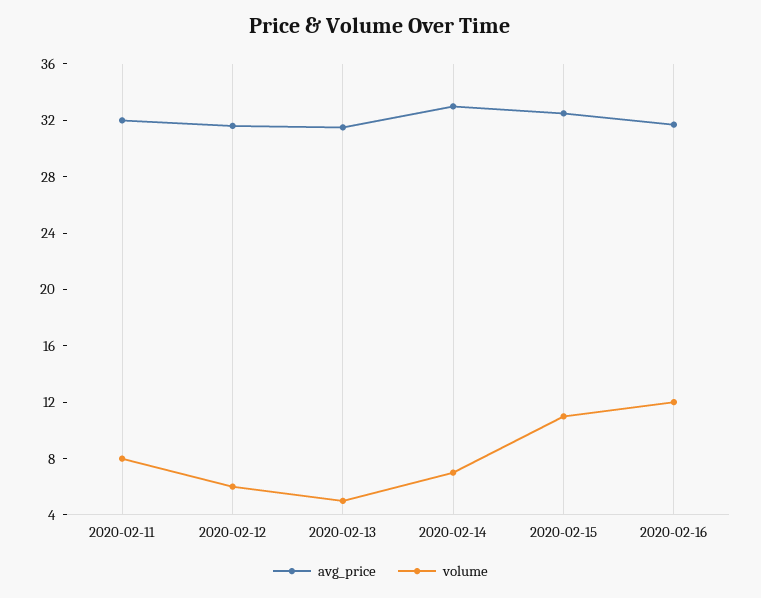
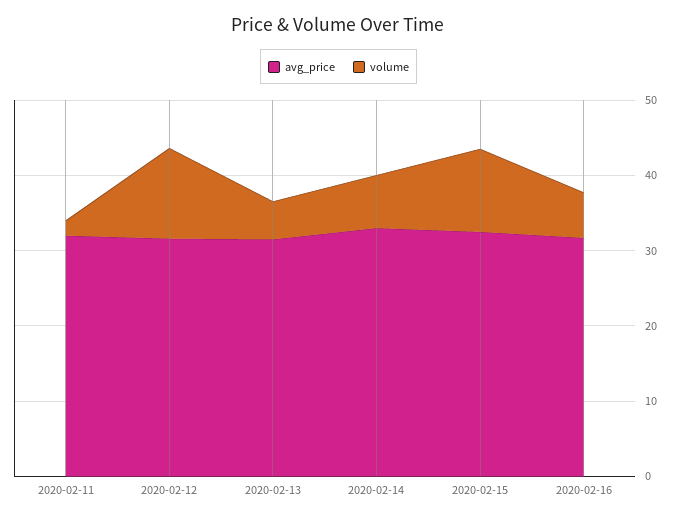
volume, 2020-02-11: 8 -> 2
volume, 2020-02-12: 6 -> 12
volume, 2020-02-16: 12 -> 6

